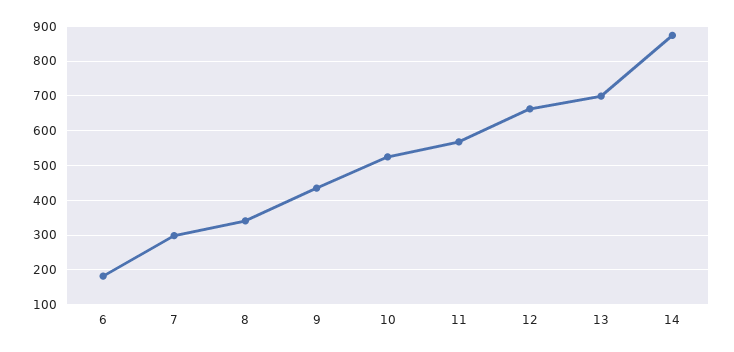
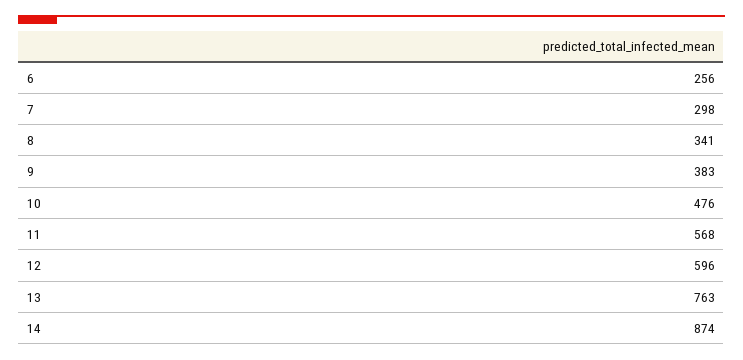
6: 180 -> 256
9: 440 -> 383
10: 520 -> 476
12: 660 -> 596
13: 700 -> 763

